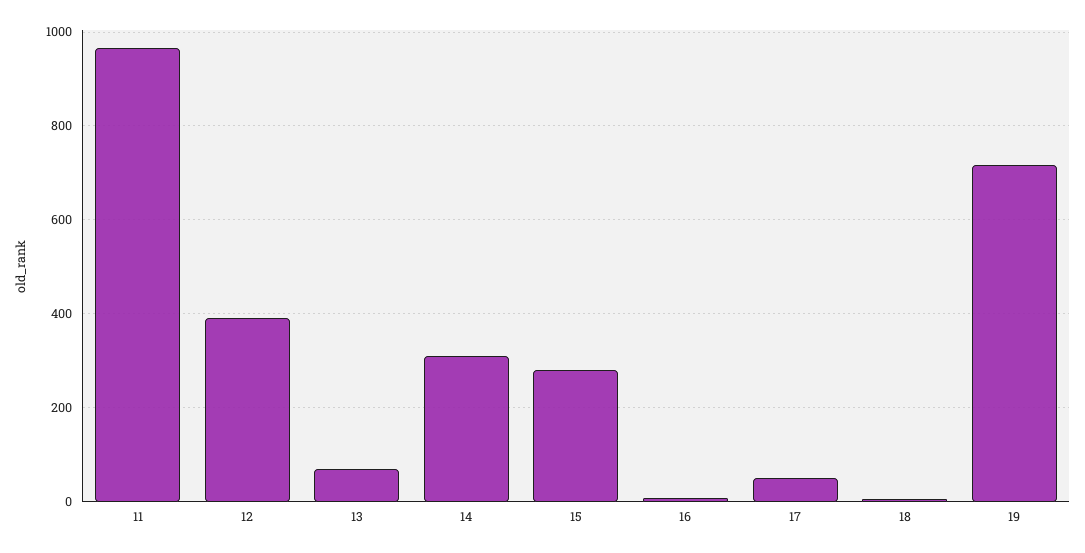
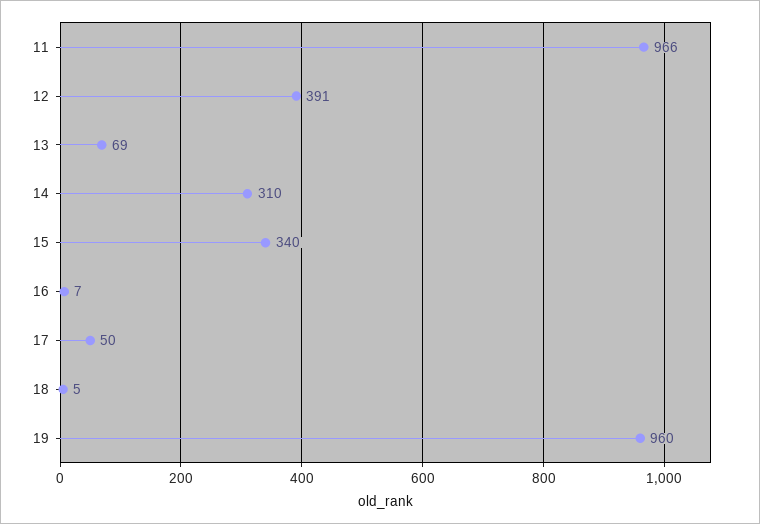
15: 280 -> 340
19: 720 -> 960

